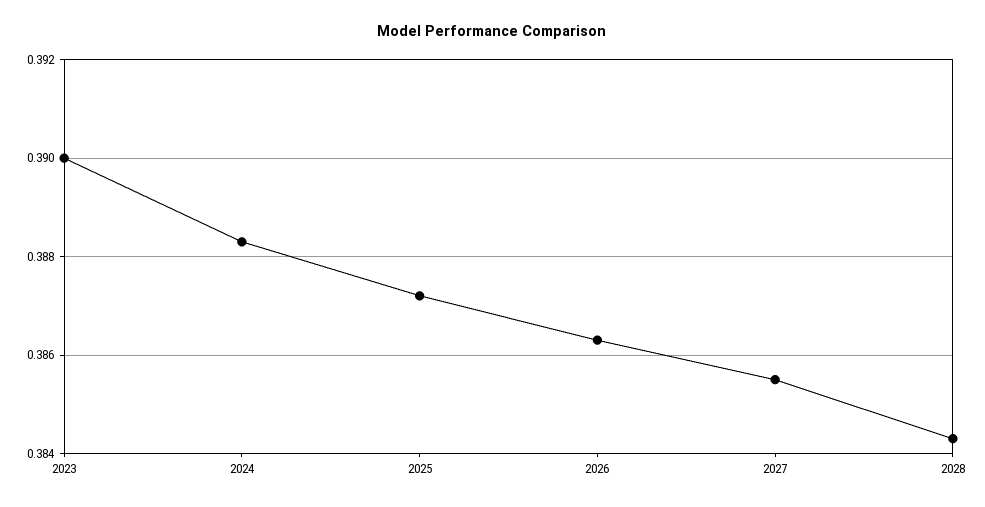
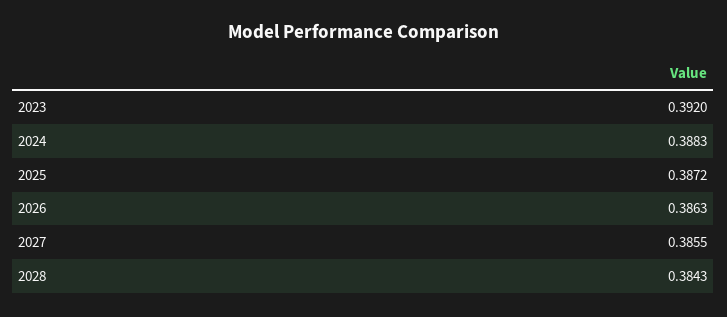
2023: 0.39 -> 0.392

